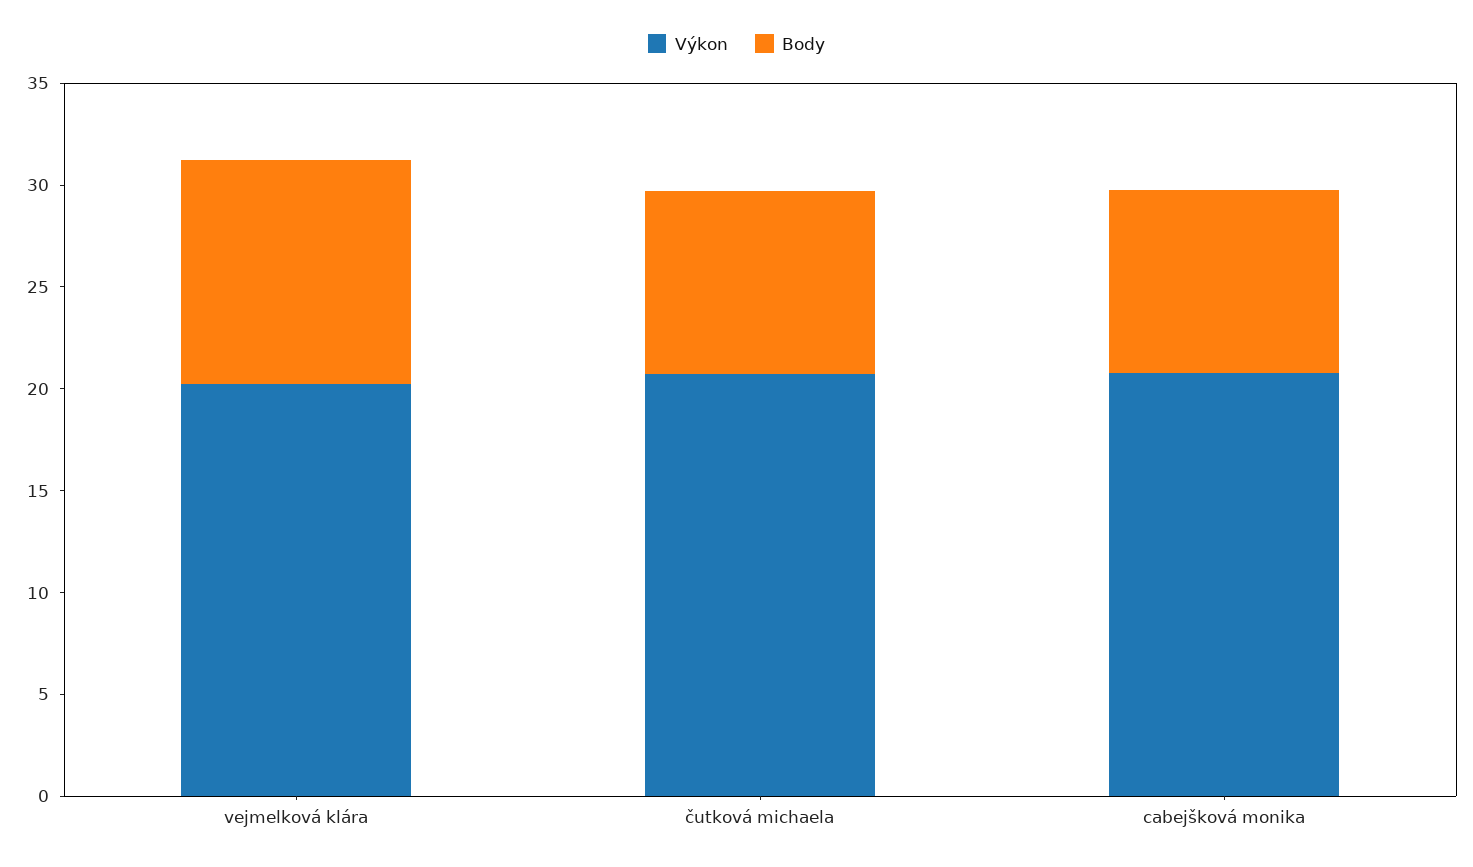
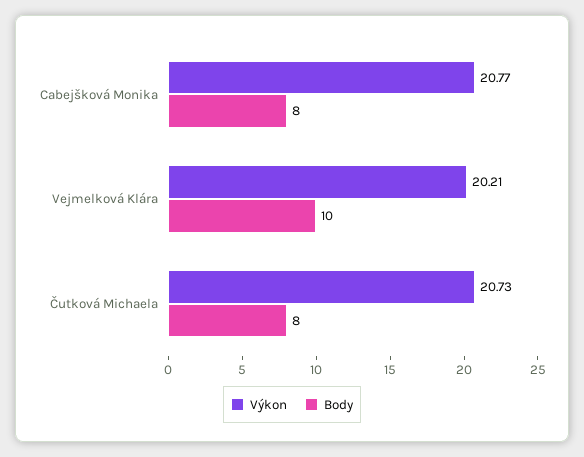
Body, vejmelková klára: 11 -> 10
Body, čutková michaela: 9 -> 8
Body, cabejšková monika: 9 -> 8

